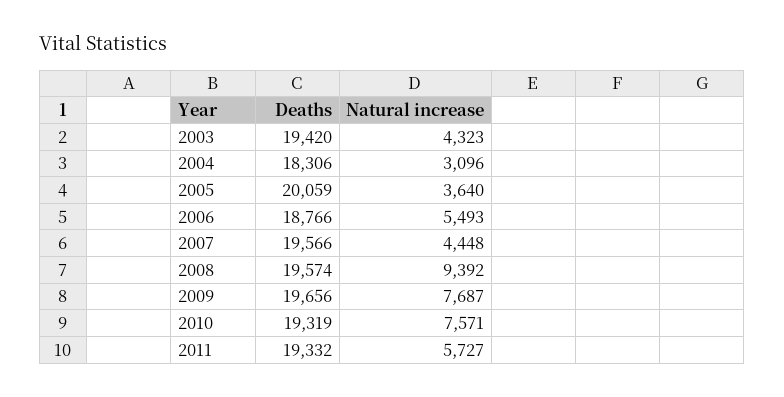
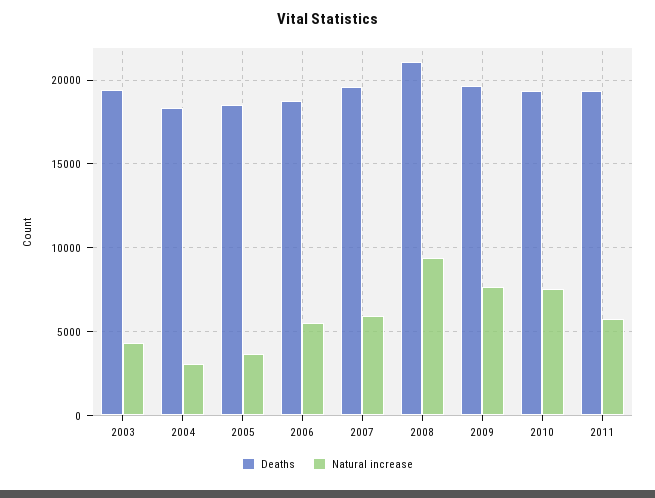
Deaths, 2005: 20059 -> 18500
Natural increase, 2007: 4448 -> 6000
Deaths, 2008: 19574 -> 21000

